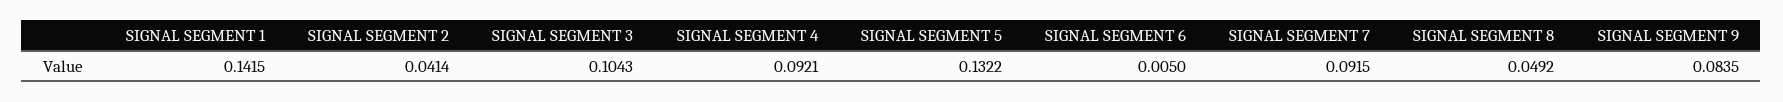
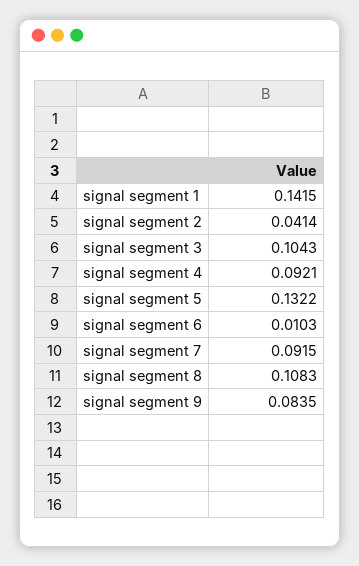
SIGNAL SEGMENT 6: 0.005 -> 0.0103
SIGNAL SEGMENT 8: 0.0492 -> 0.1083

